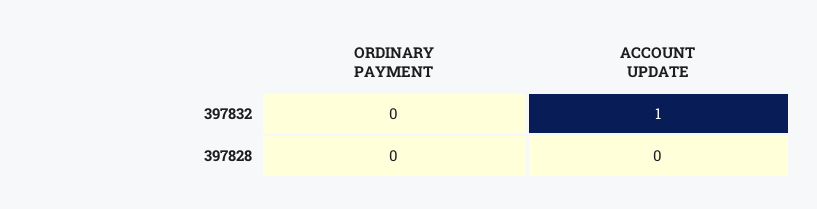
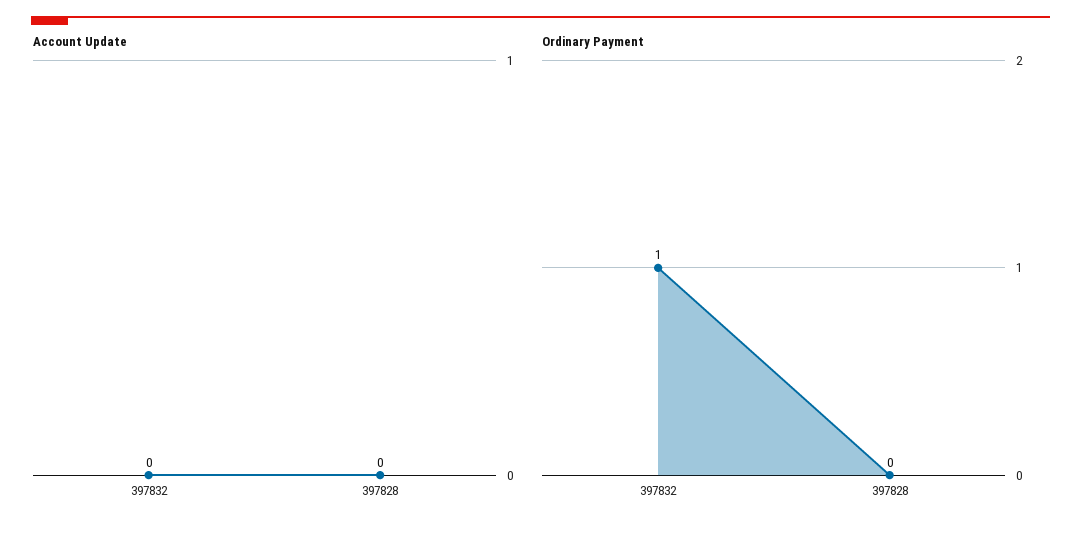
ORDINARY PAYMENT, 397832: 0 -> 1
ACCOUNT UPDATE, 397832: 1 -> 0

